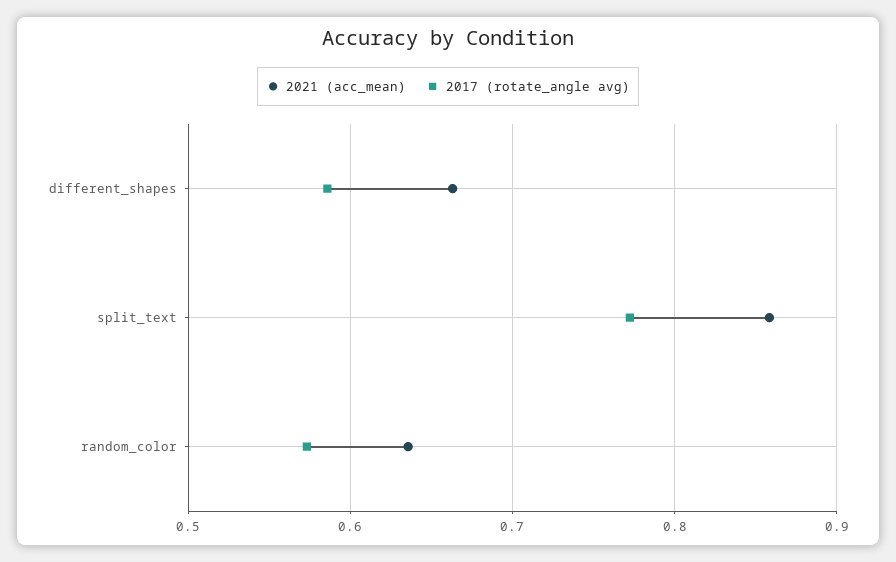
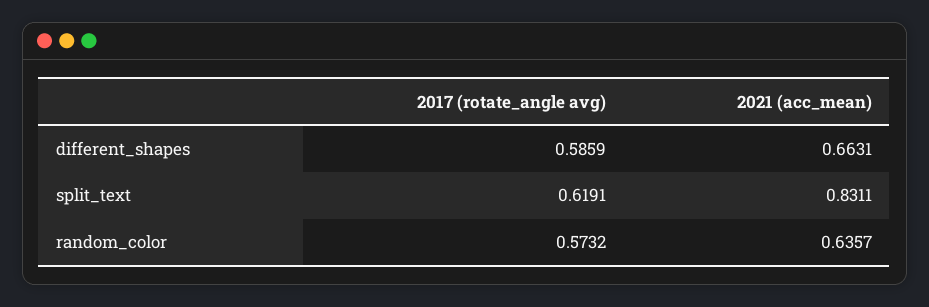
2021 (acc_mean), split_text: 0.86 -> 0.8311
2017 (rotate_angle avg), split_text: 0.77 -> 0.6191

